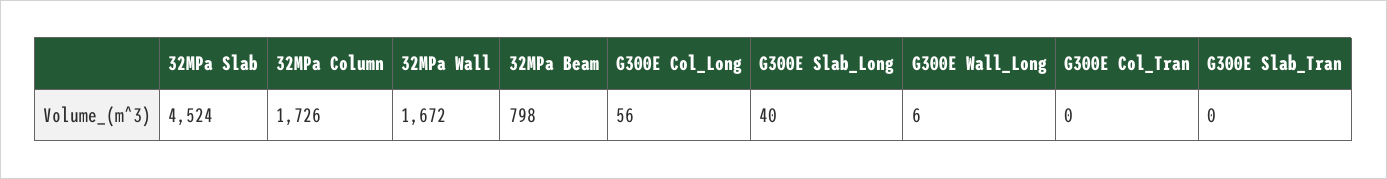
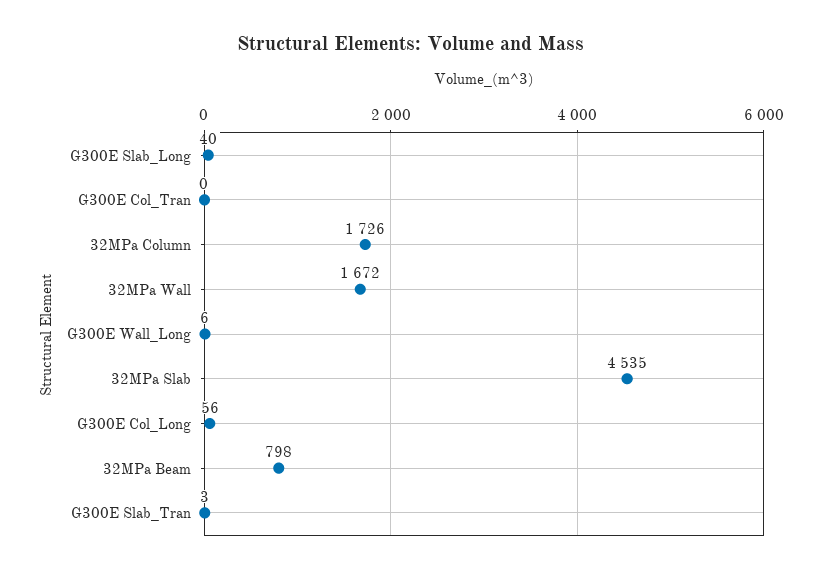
32MPa Slab: 4524 -> 4535
G300E Slab_Tran: 0 -> 3

